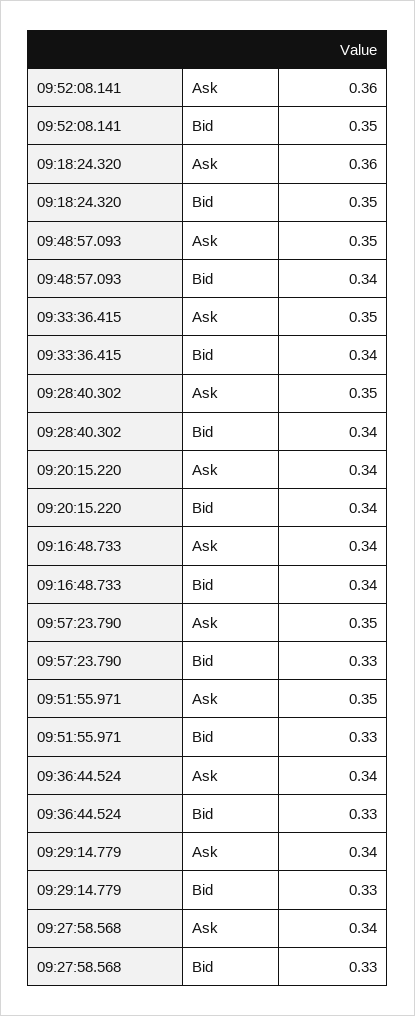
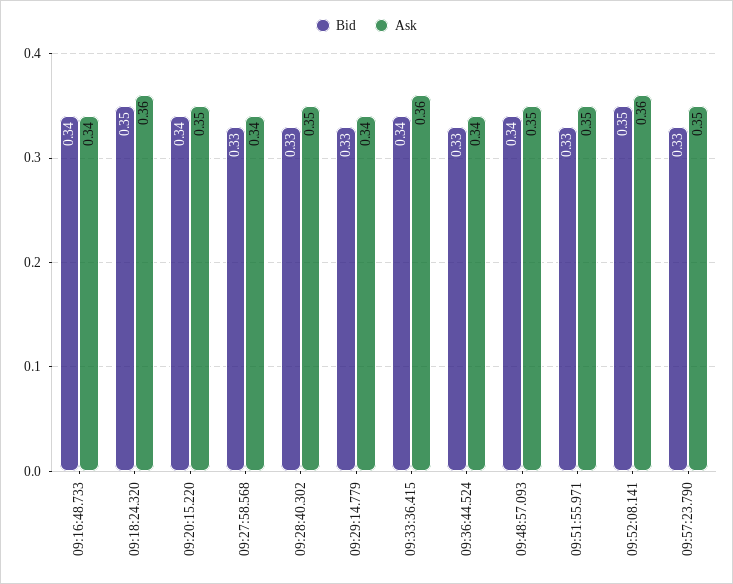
Ask, 09:33:36.415: 0.35 -> 0.36
Bid, 09:28:40.302: 0.34 -> 0.33
Ask, 09:20:15.220: 0.34 -> 0.35

